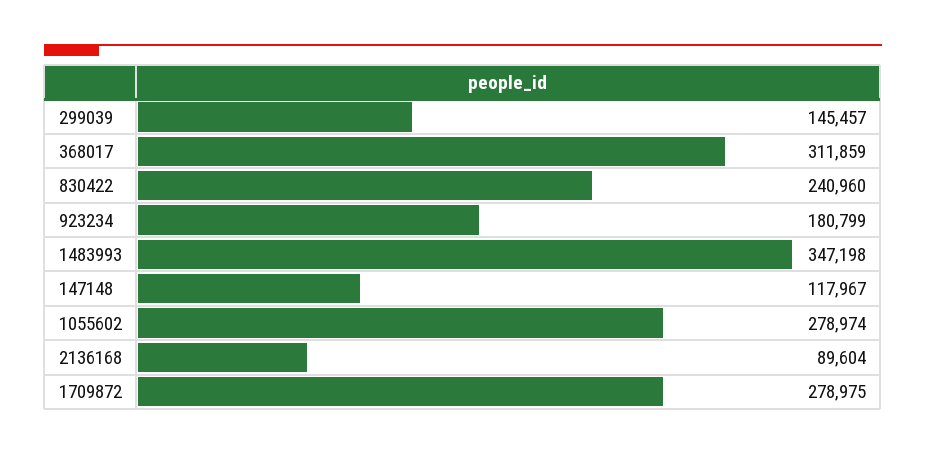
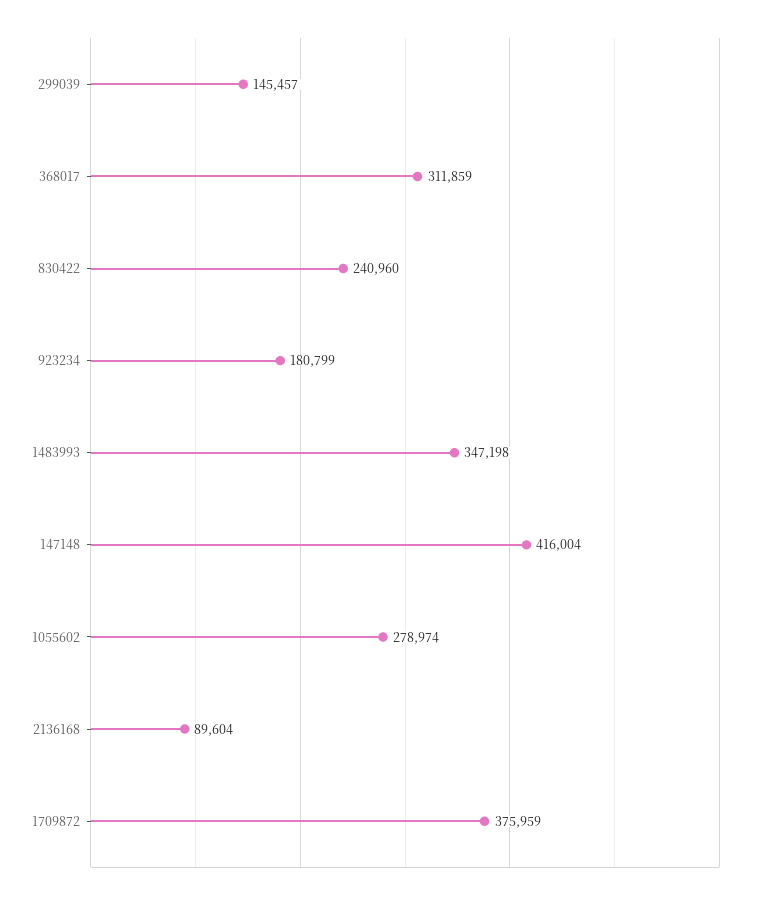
147148: 117967 -> 416004
1709872: 278975 -> 375959

